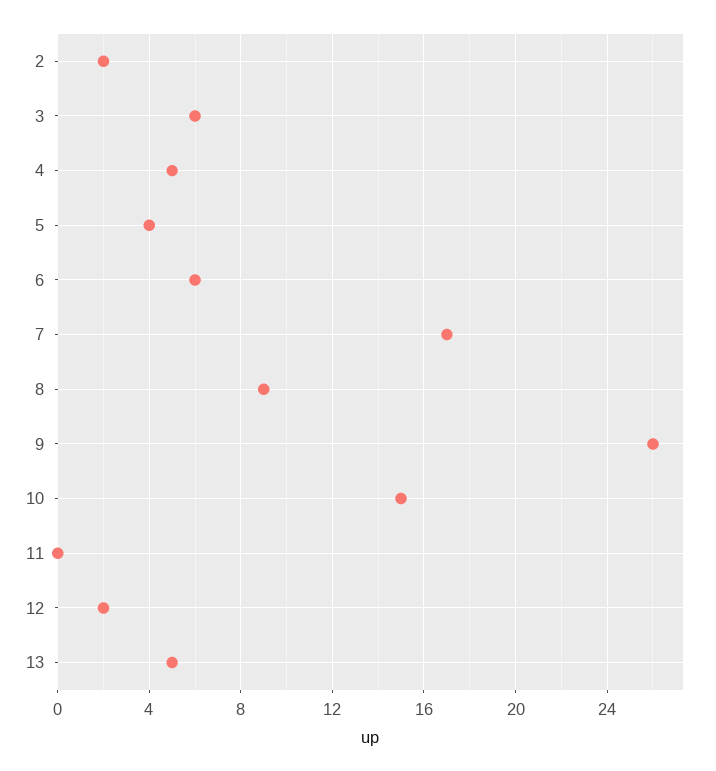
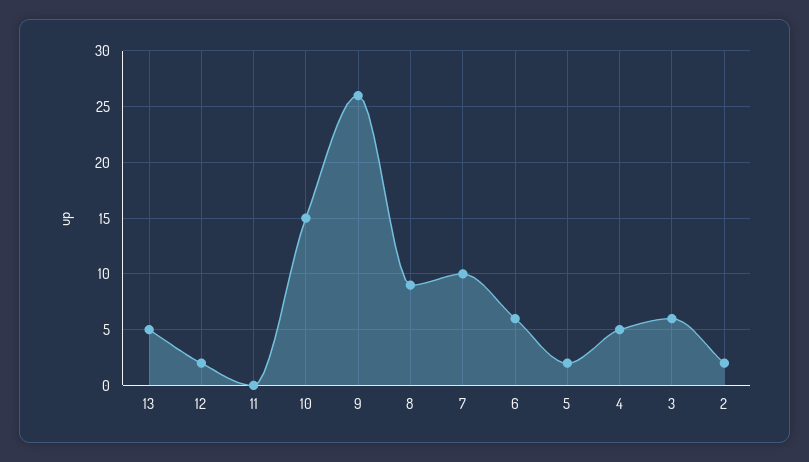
5: 4 -> 2
7: 17 -> 10

